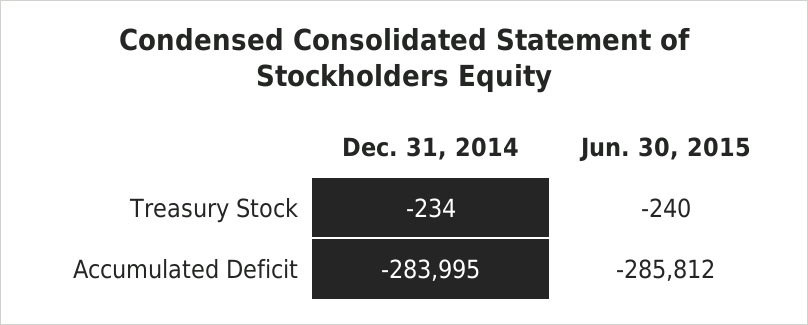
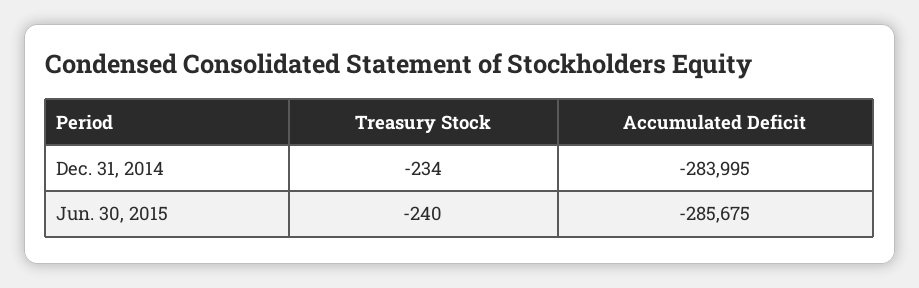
Jun. 30, 2015, Accumulated Deficit: -285812 -> -285675

